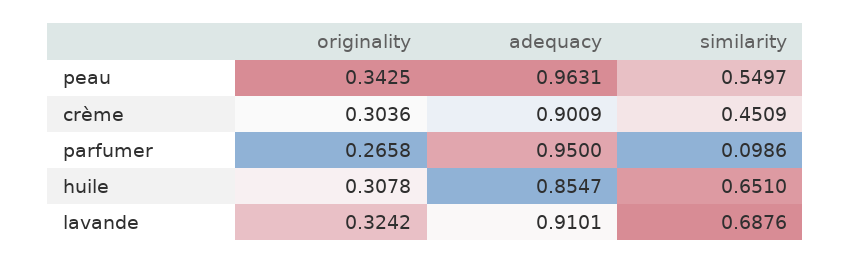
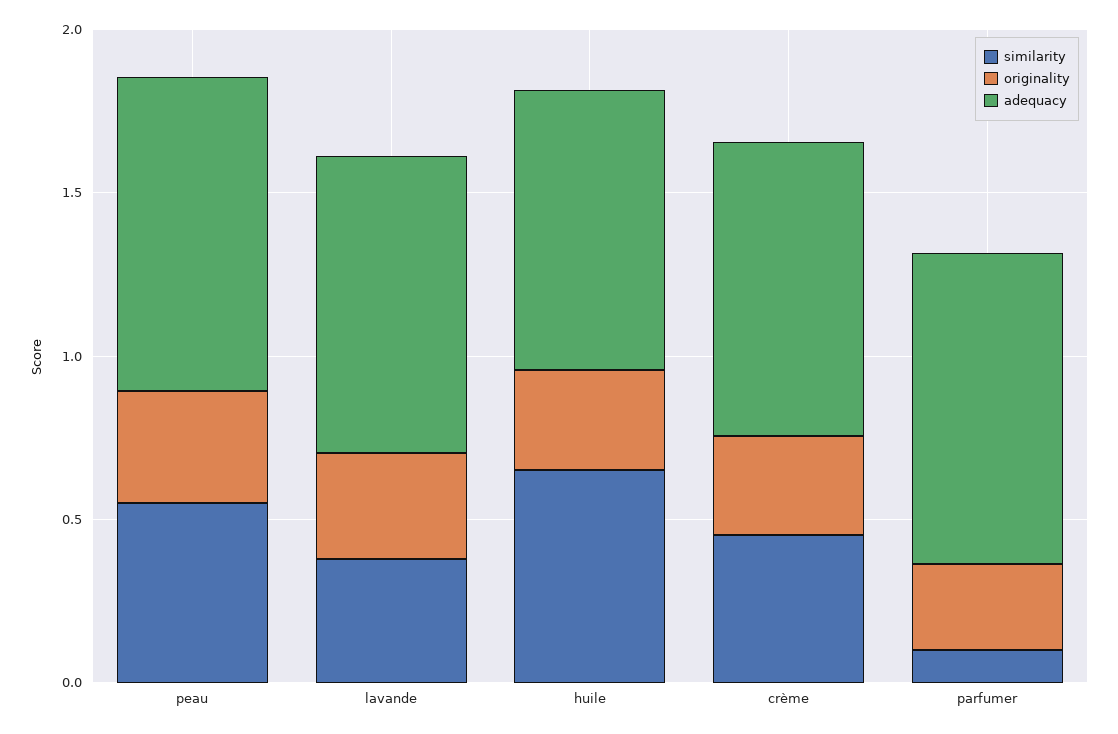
similarity, lavande: 0.6876 -> 0.4

